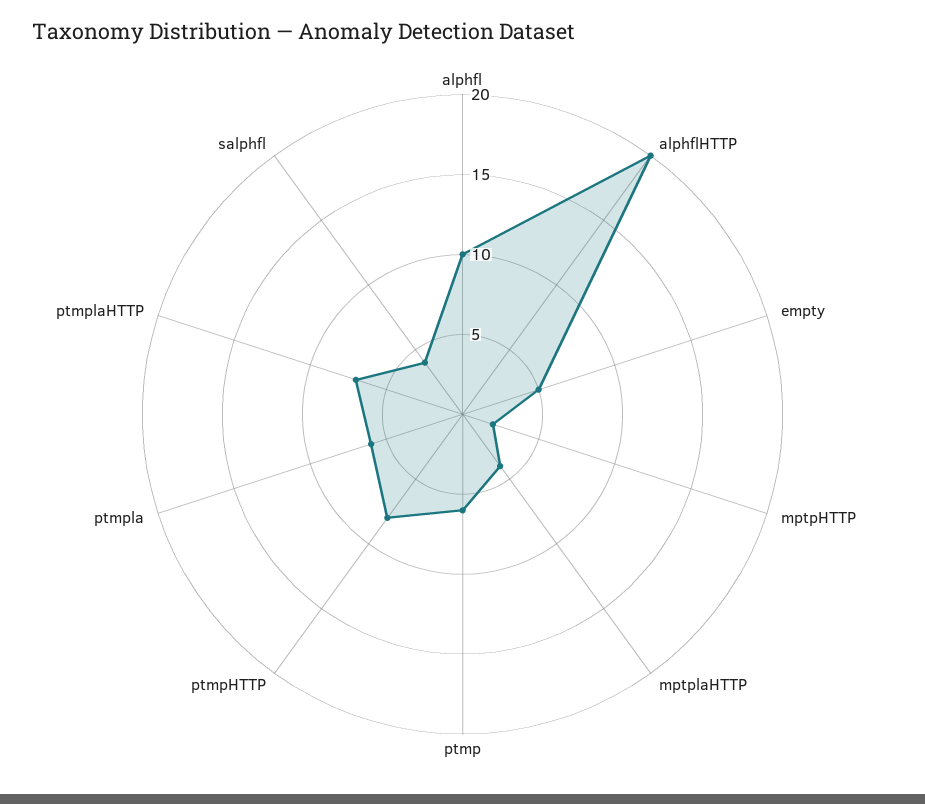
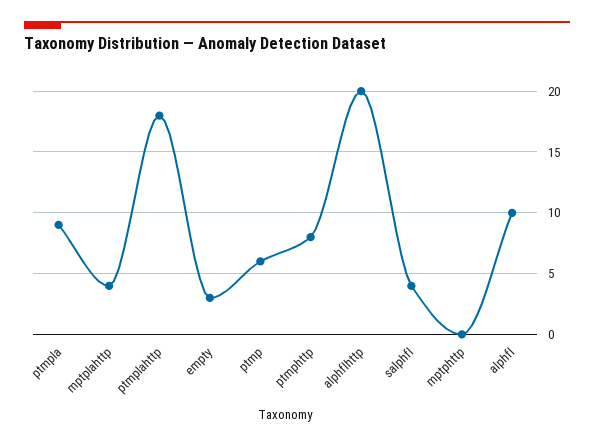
empty: 5 -> 3
mptpHTTP: 2 -> 0
ptmpla: 6 -> 9
ptmplaHTTP: 7 -> 18

